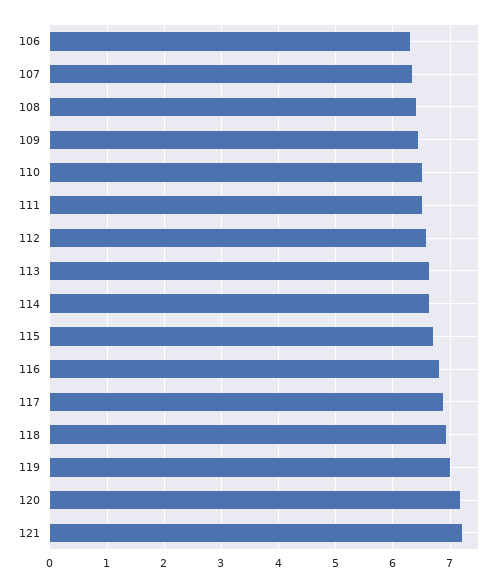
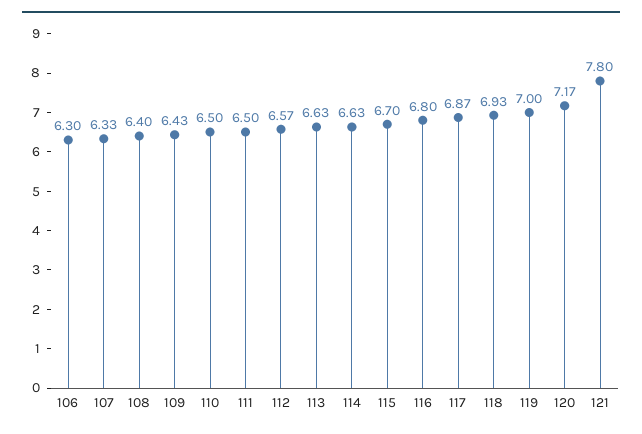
121: 7.2 -> 7.8

